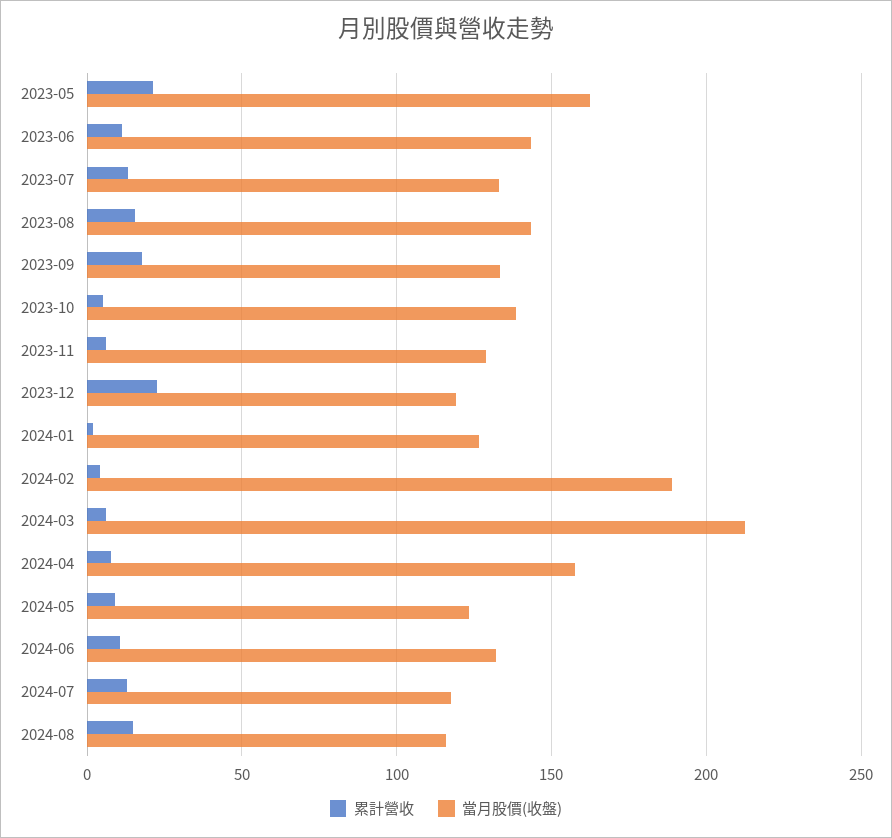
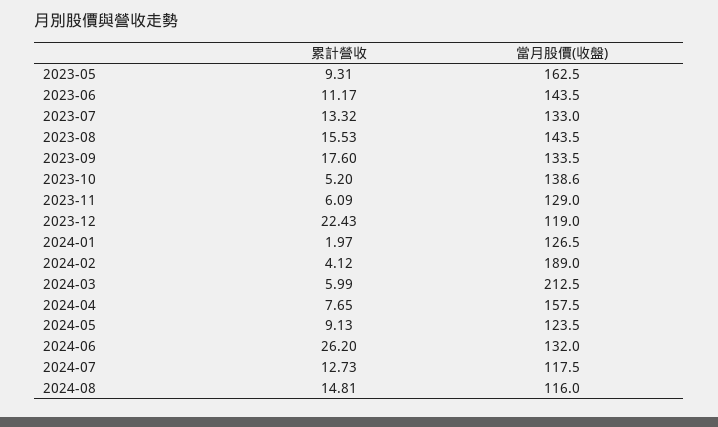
累計營收, 2023-05: 20 -> 9.31
累計營收, 2024-06: 10 -> 26.2

